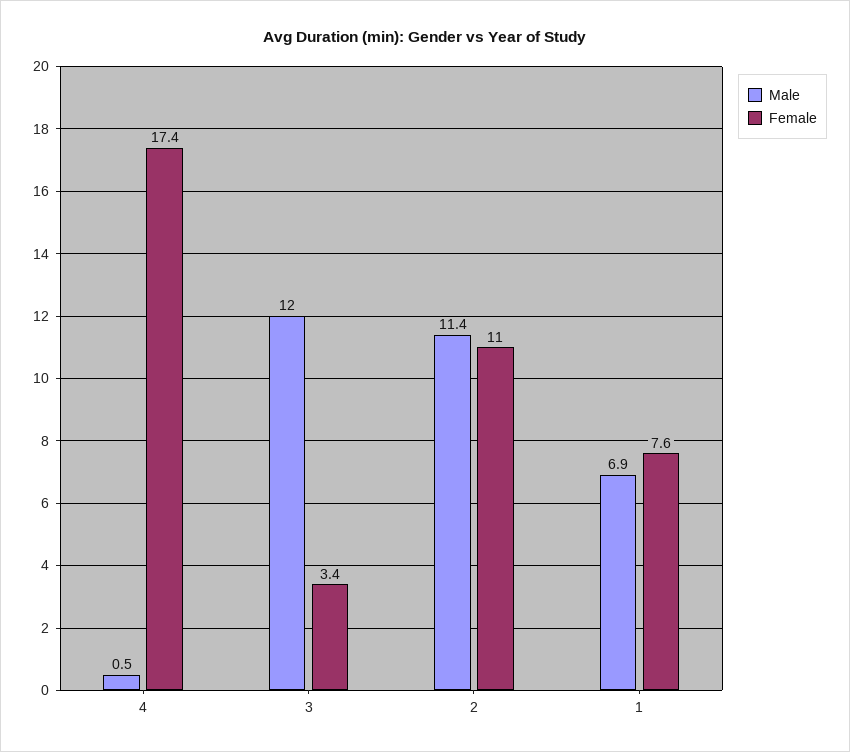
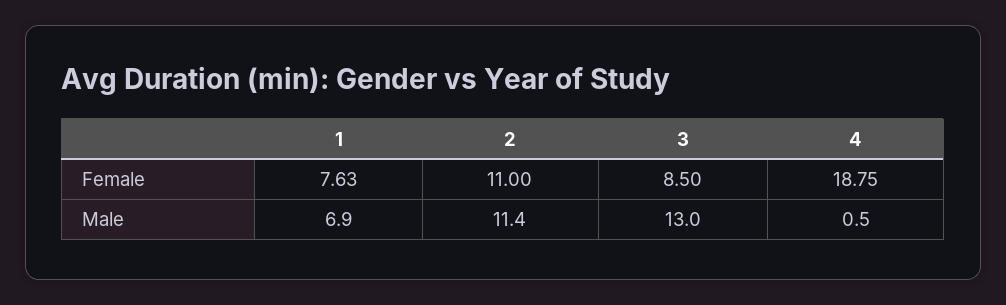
Female, 4: 17.4 -> 18.75
Male, 3: 12 -> 13
Female, 3: 3.4 -> 8.5

